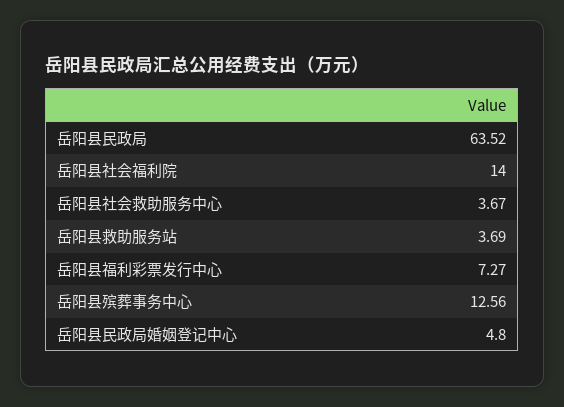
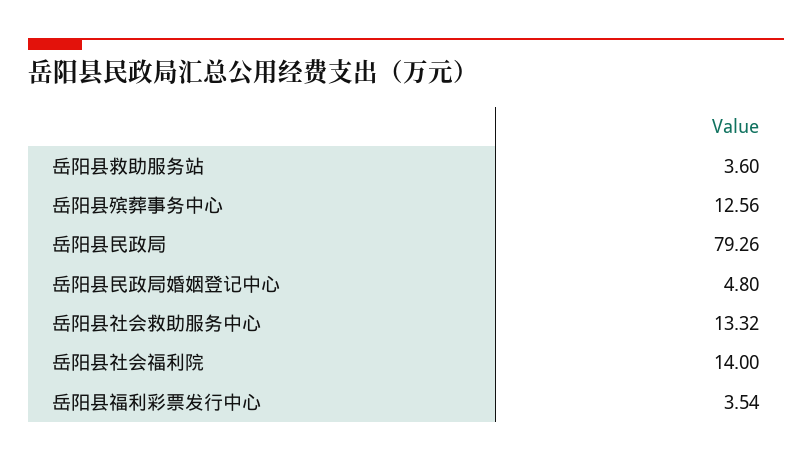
岳阳县民政局: 63.52 -> 79.26
岳阳县社会救助服务中心: 3.67 -> 13.32
岳阳县救助服务站: 3.69 -> 3.6
岳阳县福利彩票发行中心: 7.27 -> 3.54

